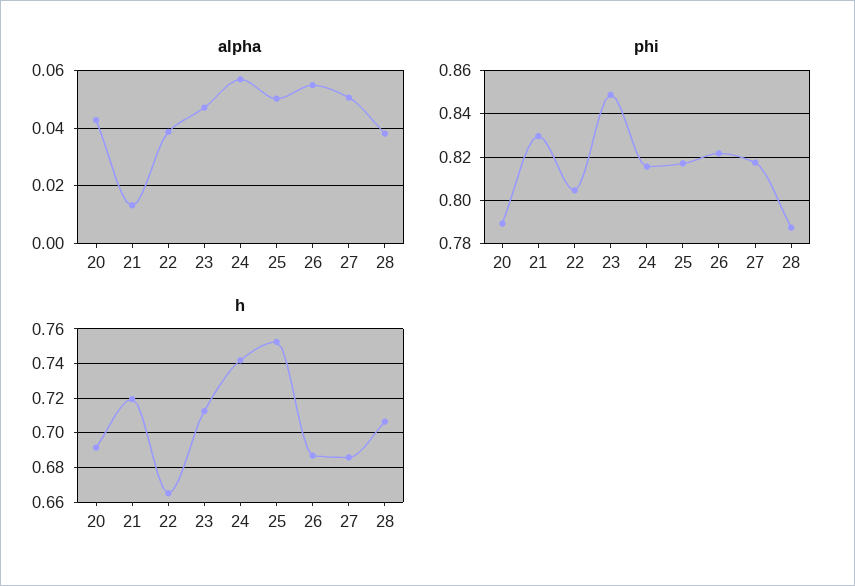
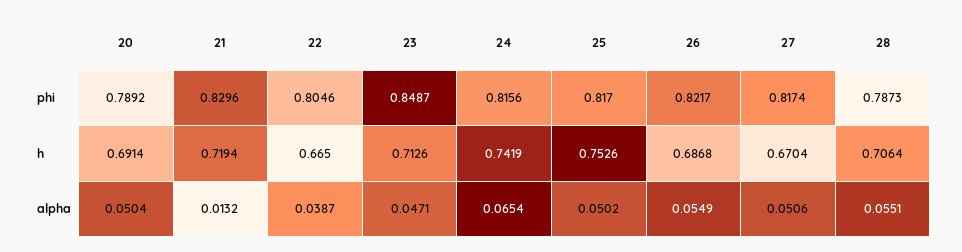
alpha, 20: 0.0425 -> 0.0504
alpha, 24: 0.0575 -> 0.0654
alpha, 28: 0.0375 -> 0.0551
h, 27: 0.685 -> 0.6704

